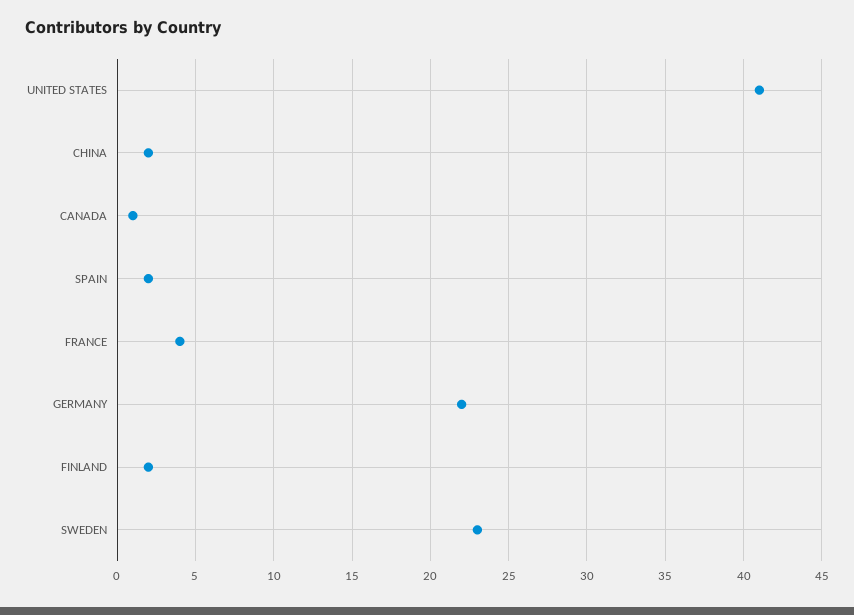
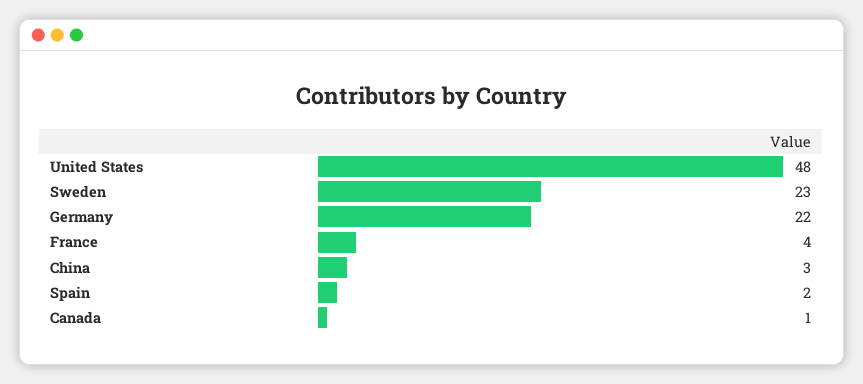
UNITED STATES: 41 -> 48
CHINA: 2 -> 3
FINLAND: 2 -> none

